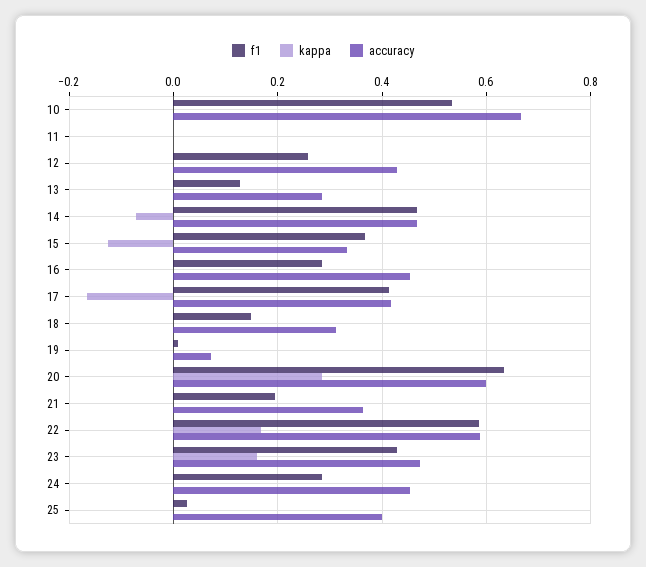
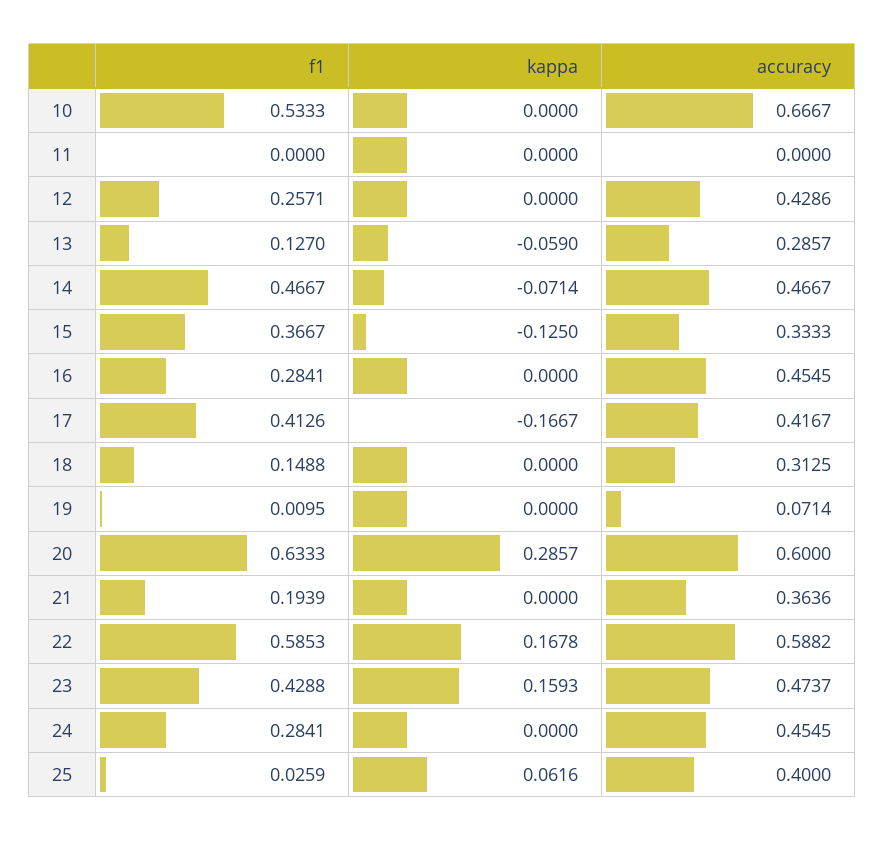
kappa, 13: 0 -> -0.059
kappa, 25: 0 -> 0.0616

